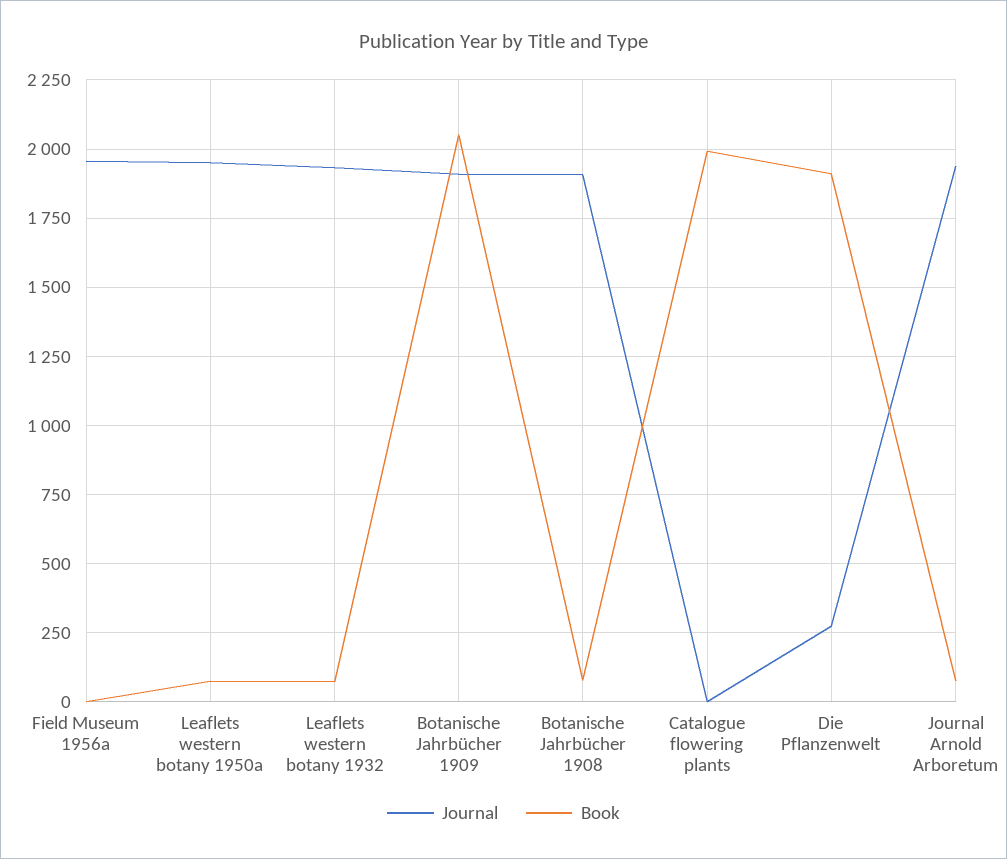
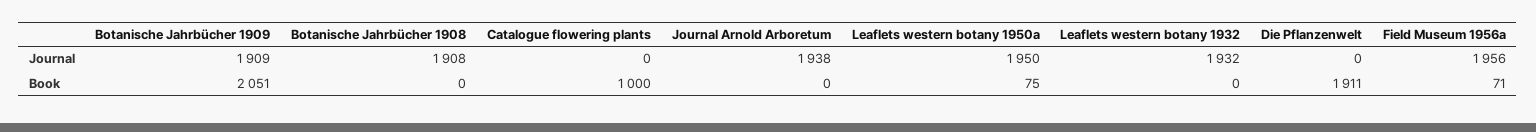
Book, Field Museum 1956a: 0 -> 71
Book, Leaflets western botany 1932: 75 -> 0
Book, Botanische Jahrbücher 1908: 75 -> 0
Book, Catalogue flowering plants: 2000 -> 1000
Journal, Die Pflanzenwelt: 275 -> 0
Book, Journal Arnold Arboretum: 75 -> 0

